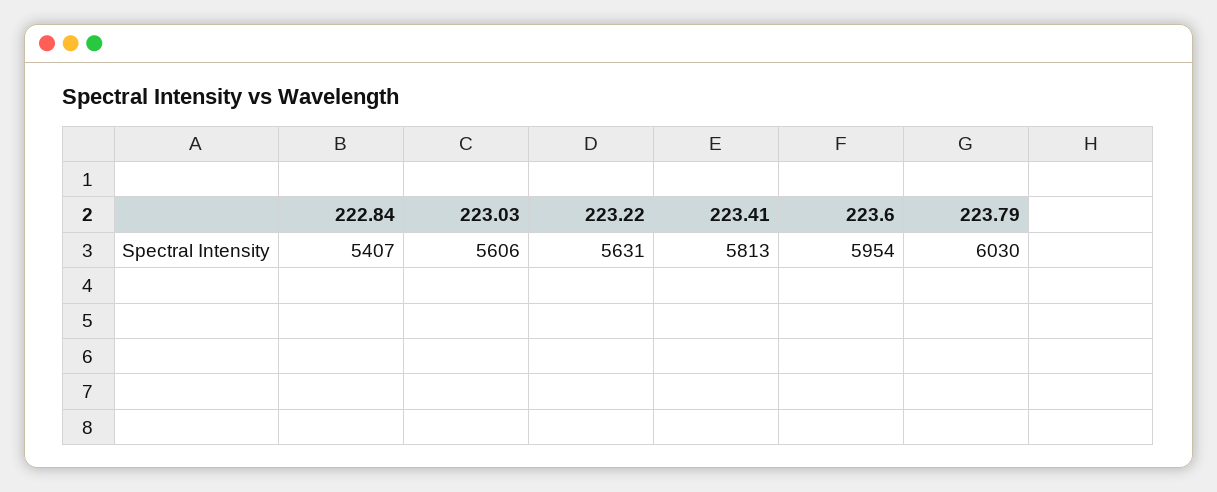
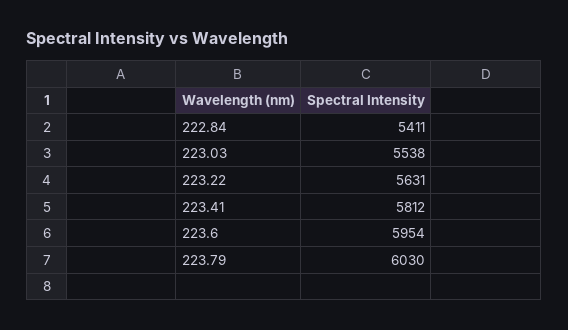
222.84: 5407 -> 5411
223.03: 5606 -> 5538
223.41: 5813 -> 5812

